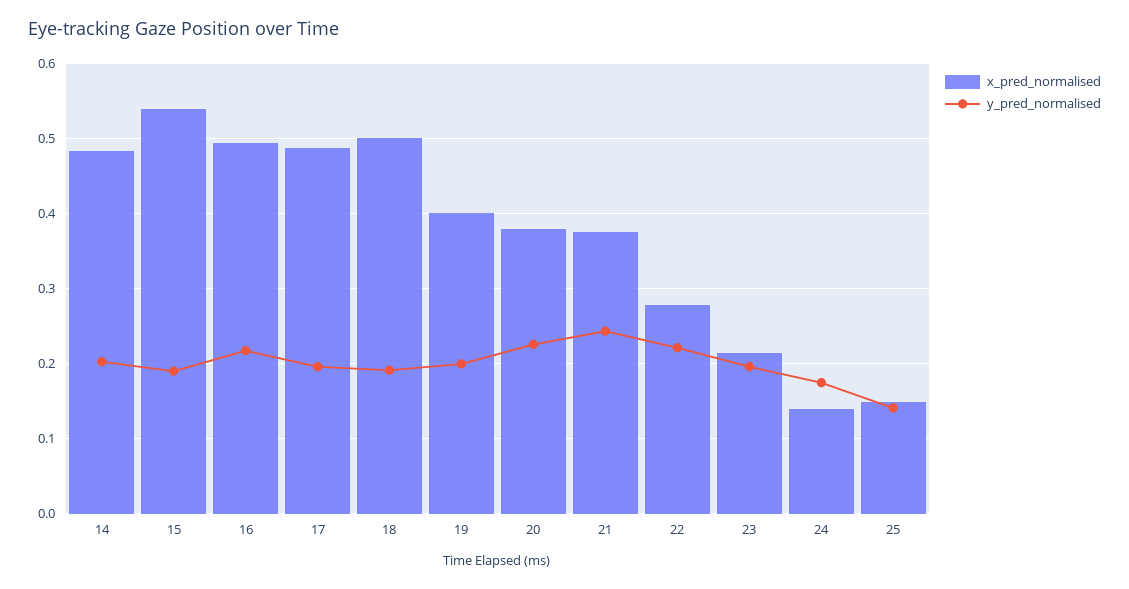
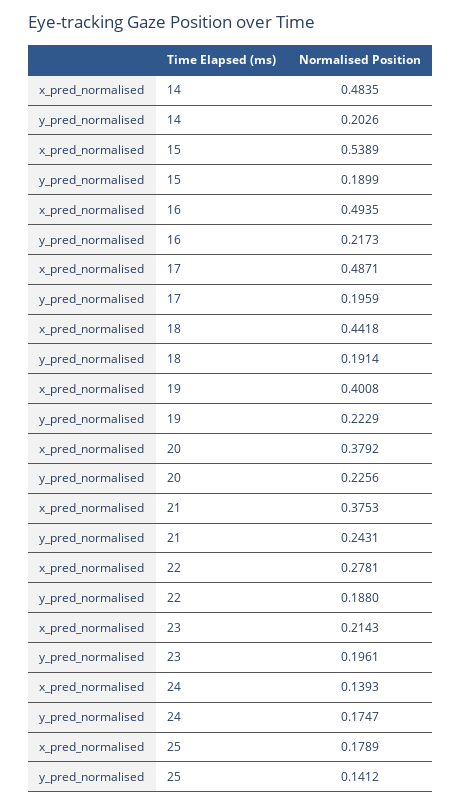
x_pred_normalised, 18: 0.5 -> 0.4418
y_pred_normalised, 19: 0.2 -> 0.2229
y_pred_normalised, 22: 0.22 -> 0.188
x_pred_normalised, 25: 0.15 -> 0.1789

